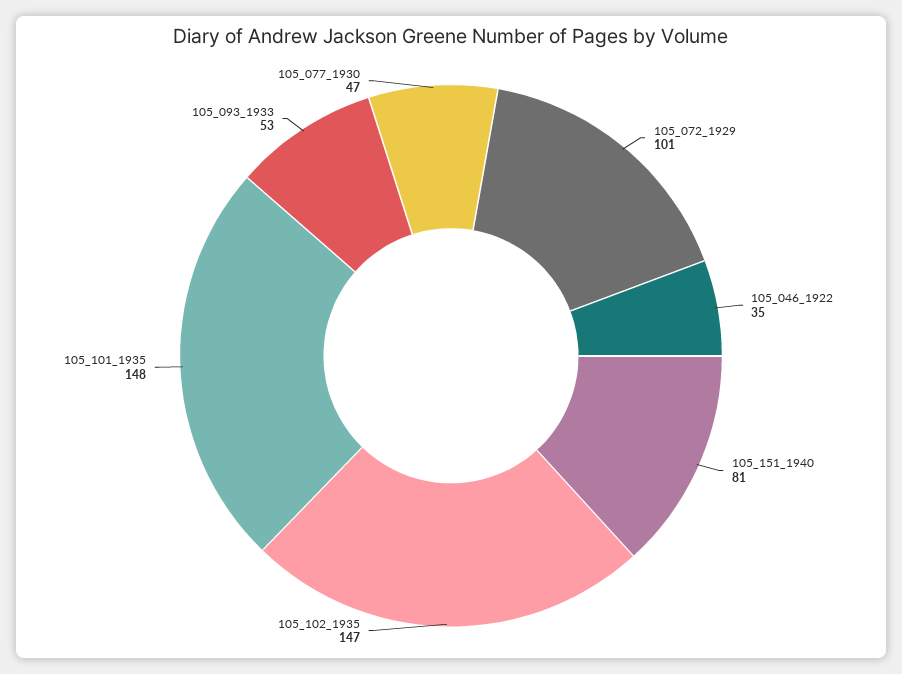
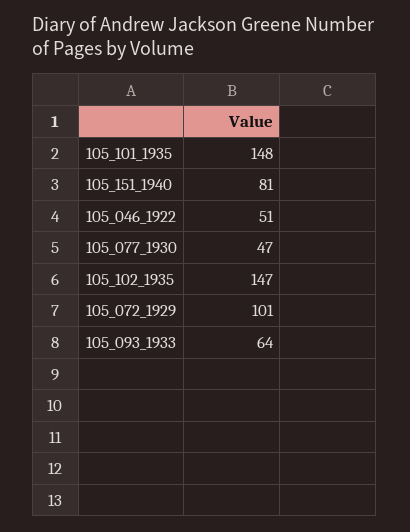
105_046_1922: 35 -> 51
105_093_1933: 53 -> 64

